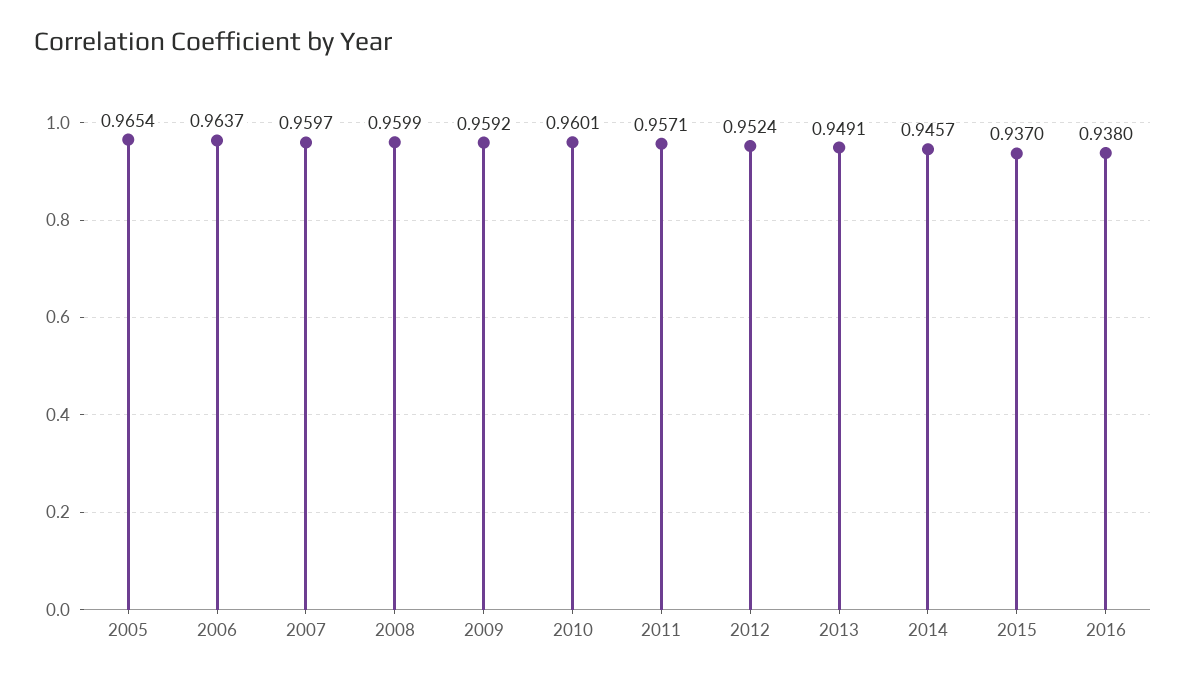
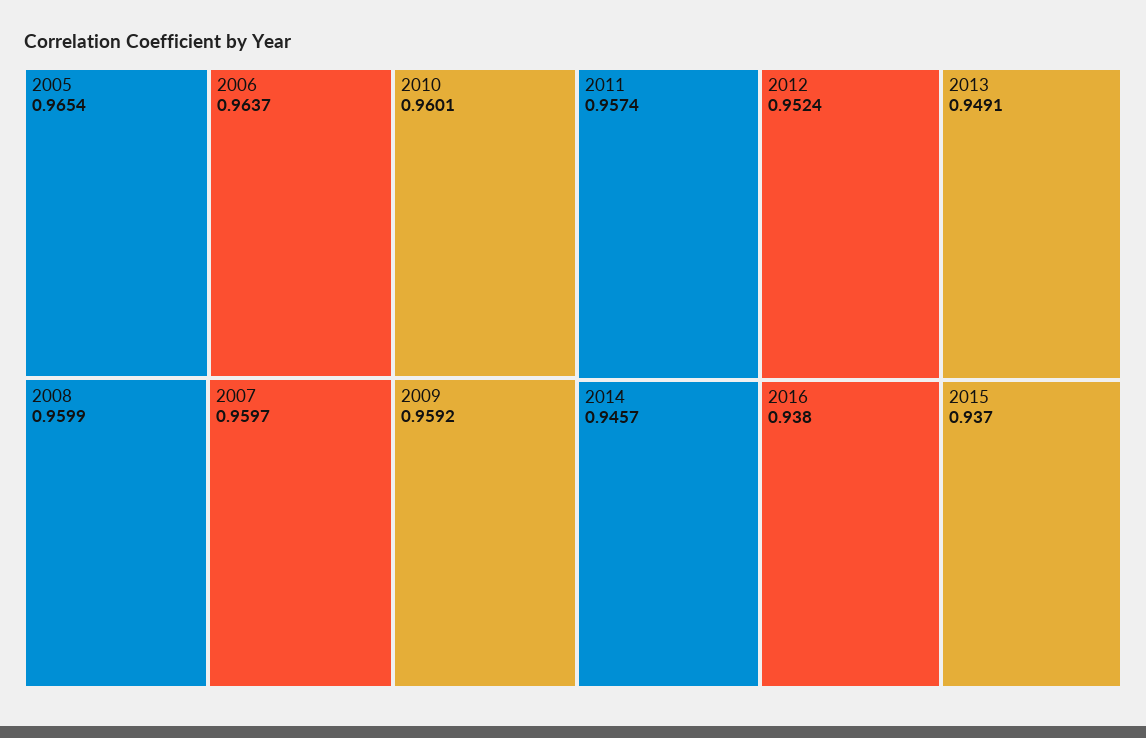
2011: 0.9571 -> 0.9574

